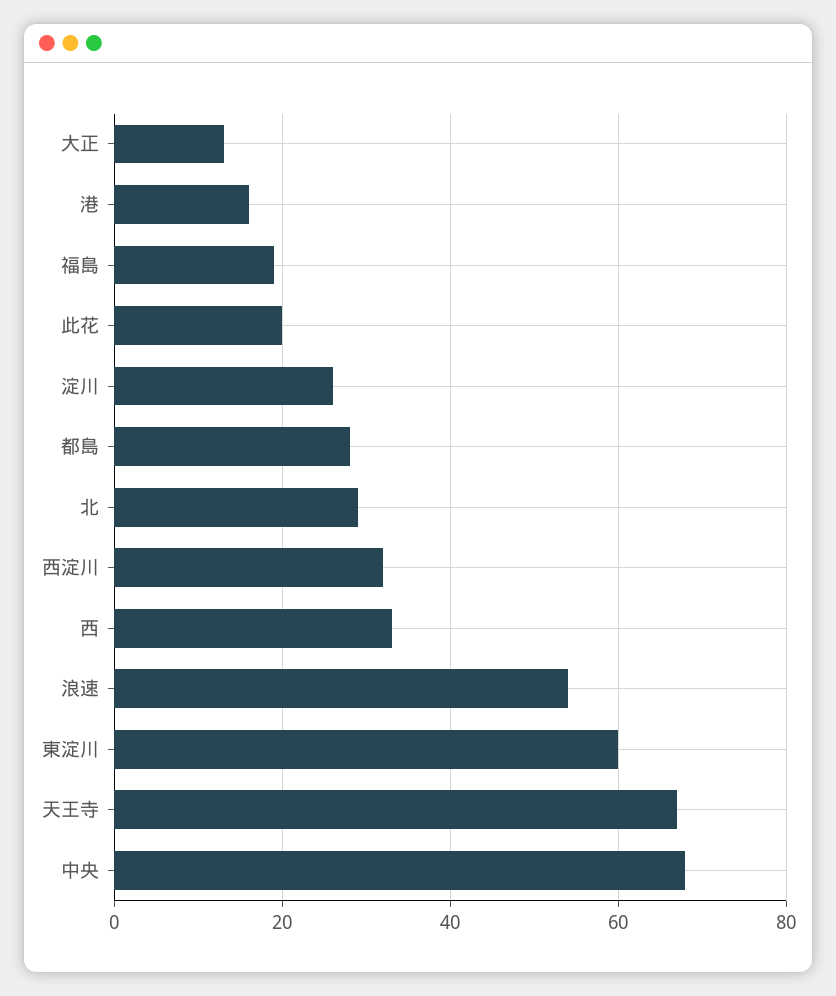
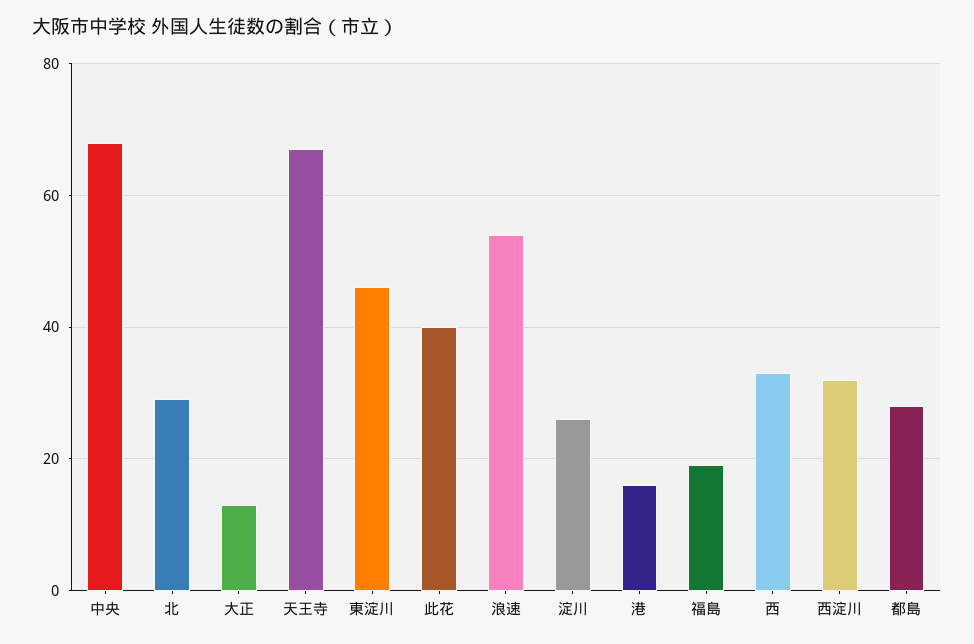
此花: 20 -> 40
東淀川: 60 -> 45

